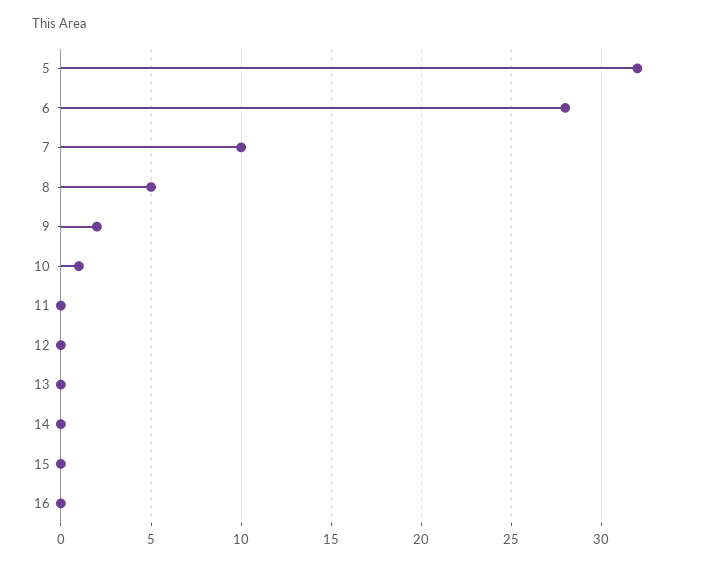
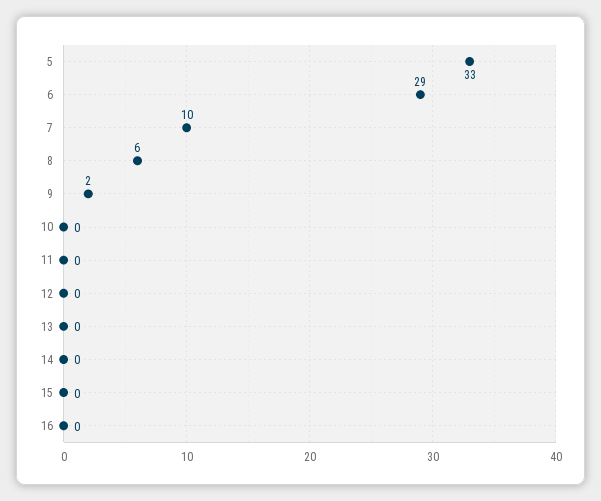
5: 32 -> 33
6: 28 -> 29
8: 5 -> 6
10: 1 -> 0

